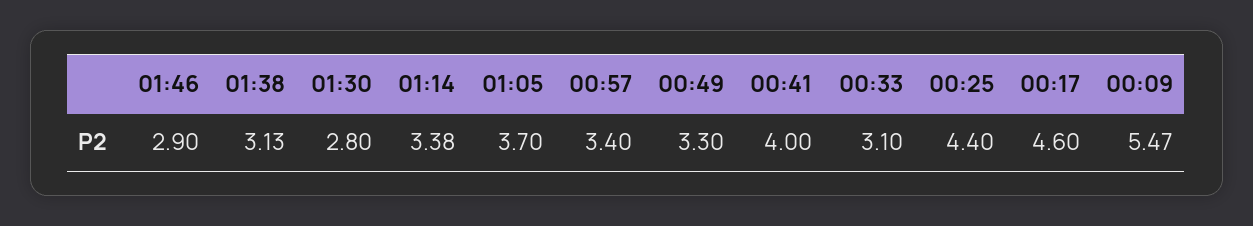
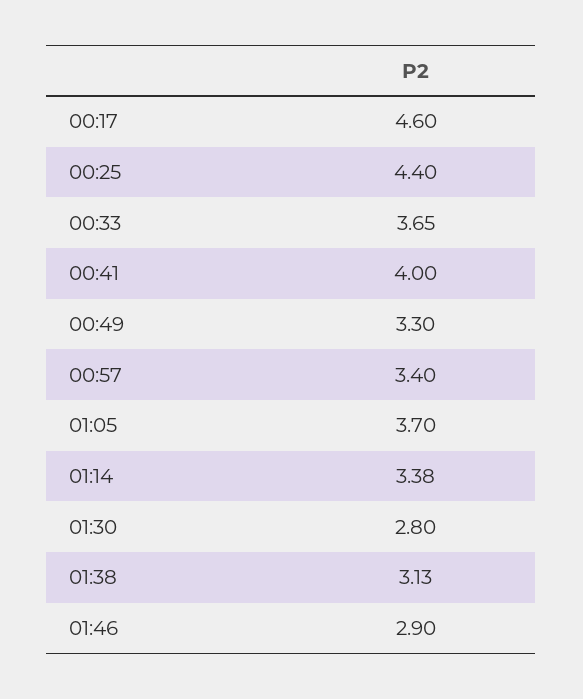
00:33: 3.1 -> 3.65
00:09: 5.47 -> none

